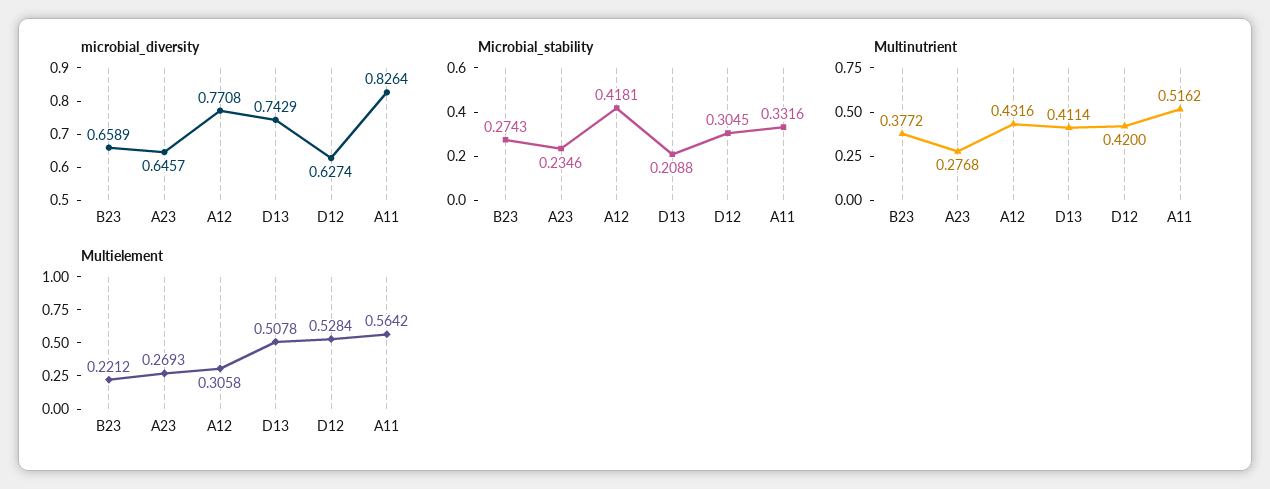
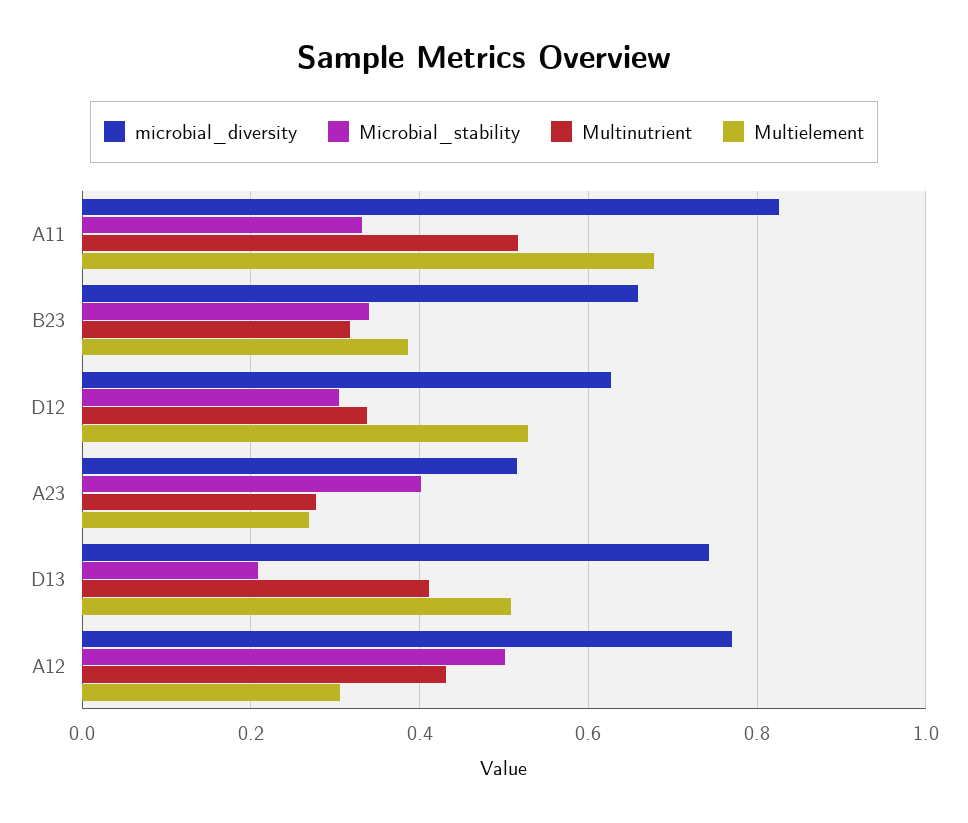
microbial_diversity, A23: 0.6457 -> 0.52
Microbial_stability, B23: 0.2743 -> 0.34
Microbial_stability, A23: 0.2346 -> 0.4
Microbial_stability, A12: 0.4181 -> 0.5
Multinutrient, B23: 0.3772 -> 0.32
Multinutrient, D12: 0.42 -> 0.34
Multielement, B23: 0.2212 -> 0.38
Multielement, A11: 0.5642 -> 0.68

